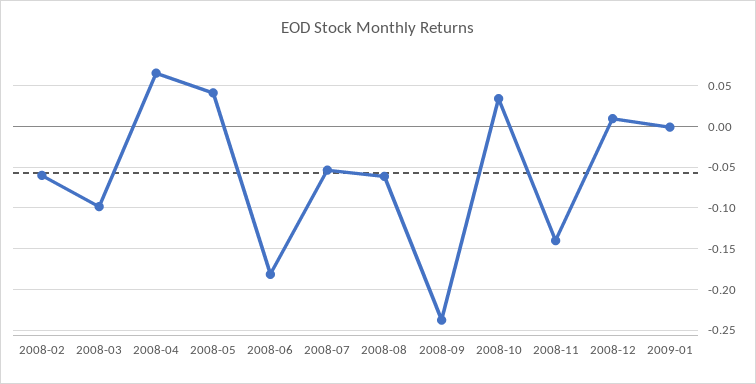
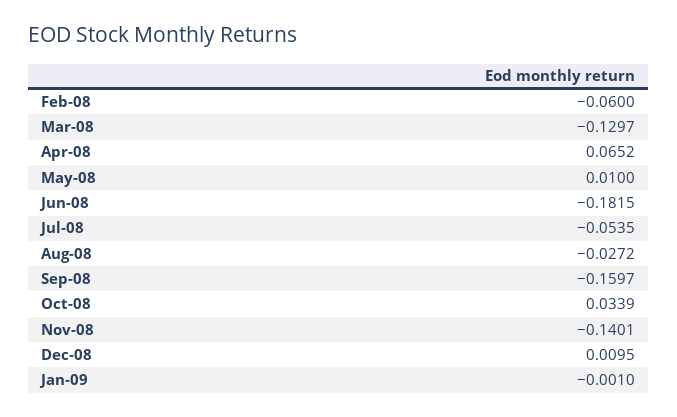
2008-03: -0.1 -> -0.1297
2008-05: 0.04 -> 0.01
2008-08: -0.06 -> -0.0272
2008-09: -0.24 -> -0.1597

